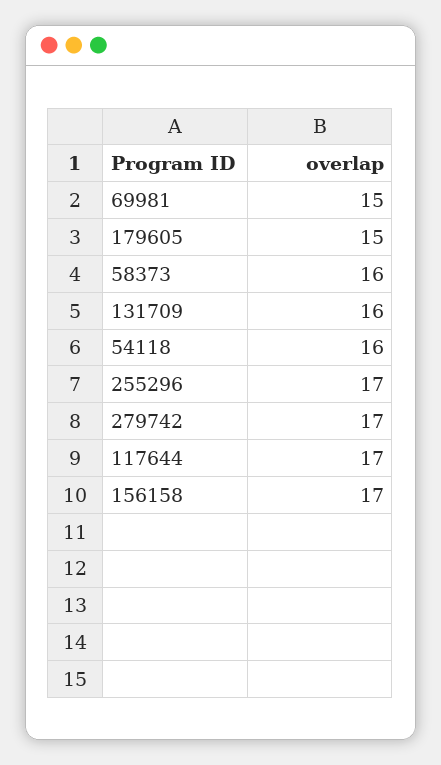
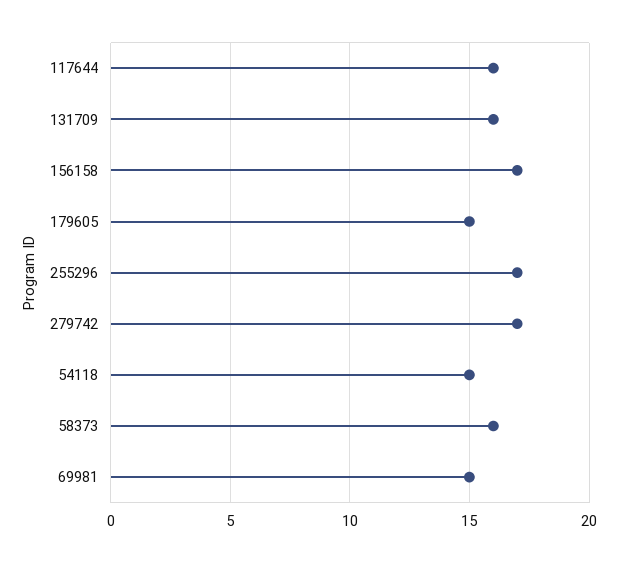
54118: 16 -> 15
117644: 17 -> 16

